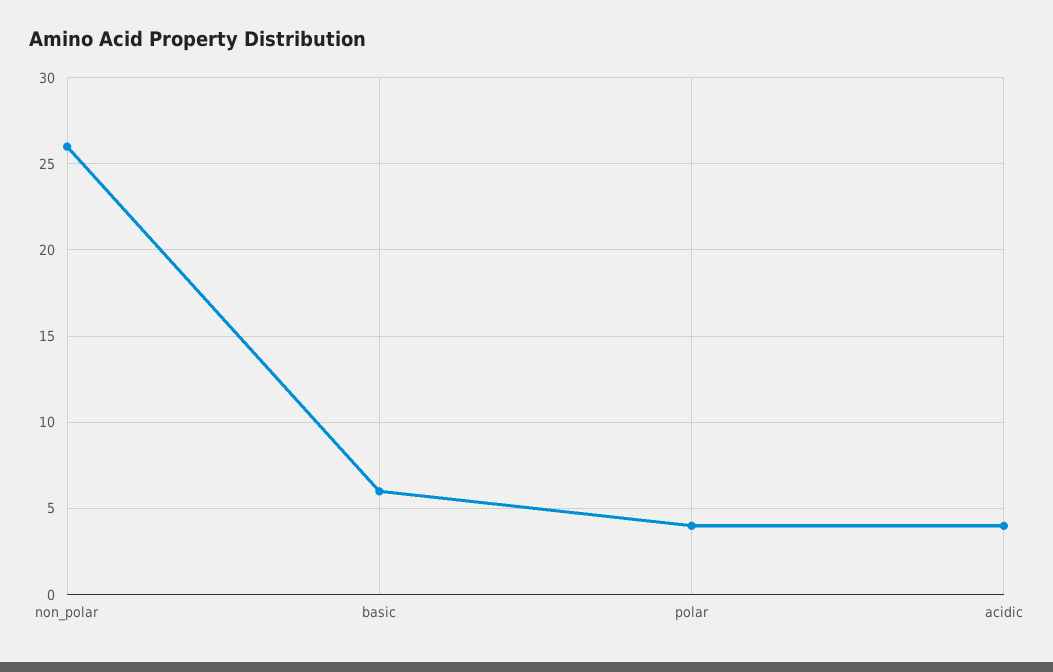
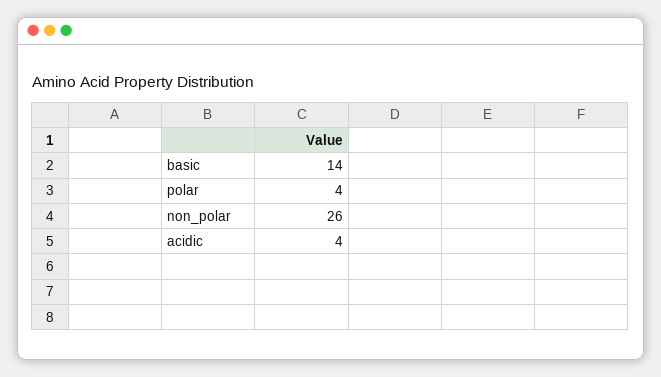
basic: 6 -> 14

